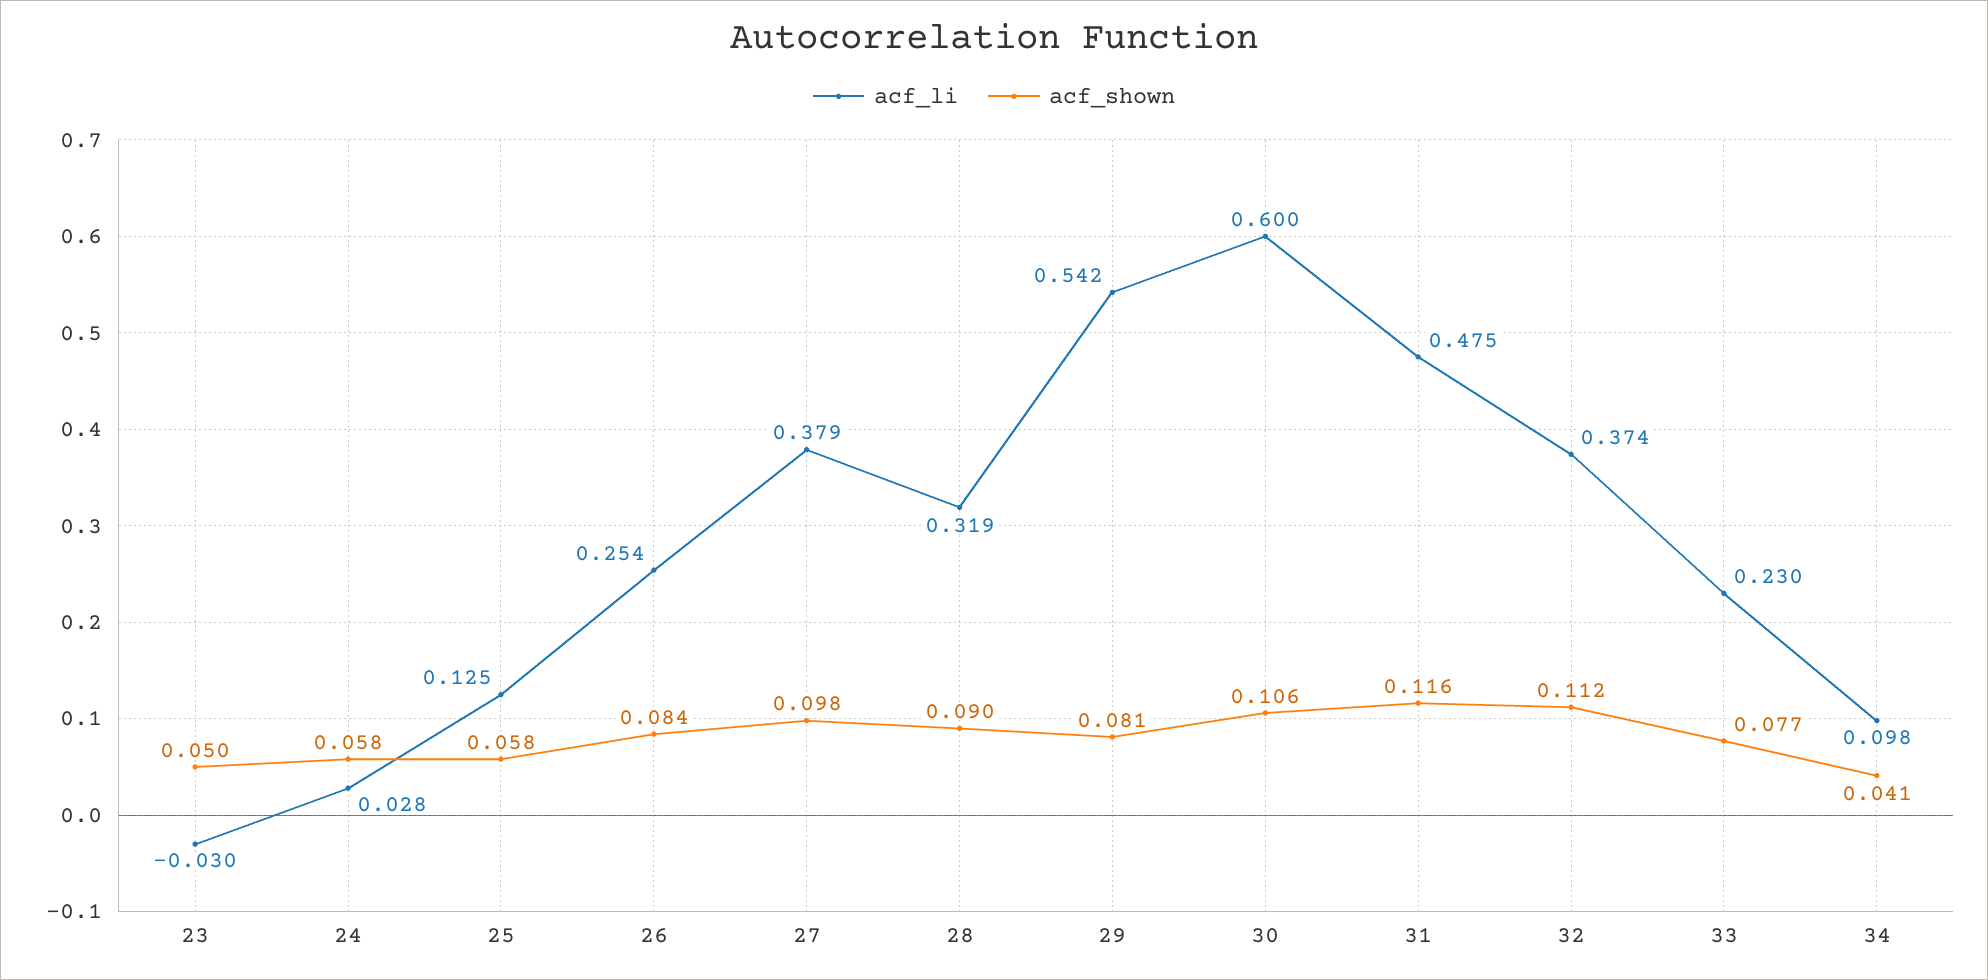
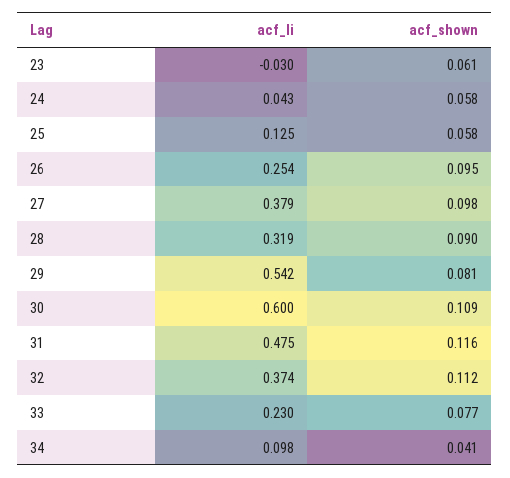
acf_shown, 23: 0.05 -> 0.061
acf_li, 24: 0.028 -> 0.043
acf_shown, 26: 0.084 -> 0.095
acf_shown, 30: 0.106 -> 0.109

